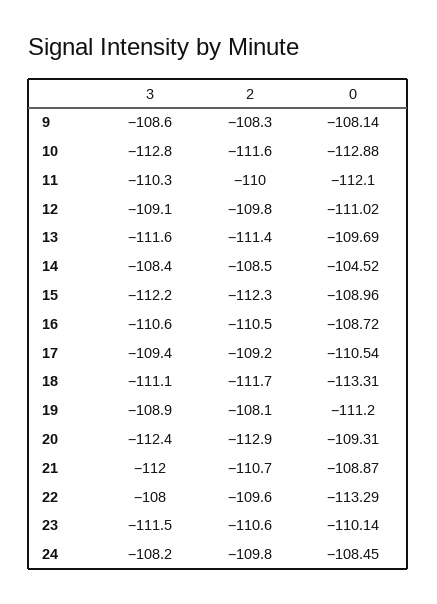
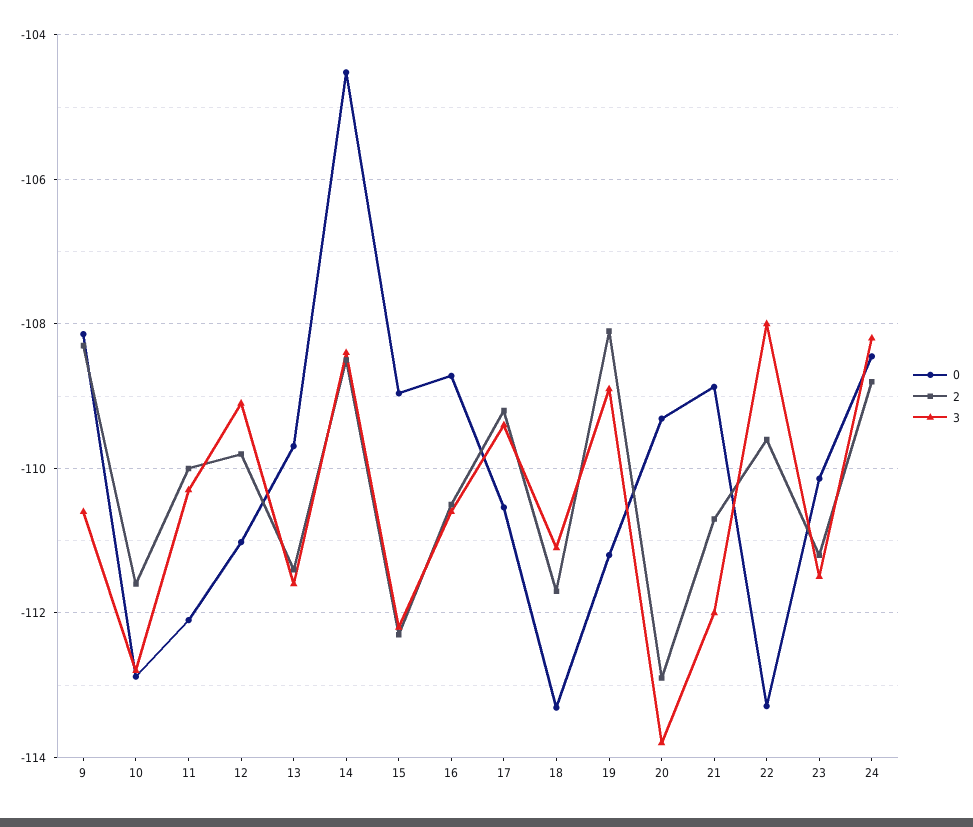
3, 9: -108.6 -> -110.6
3, 20: -112.4 -> -113.8
2, 23: -110.6 -> -111.2
2, 24: -109.8 -> -108.8

